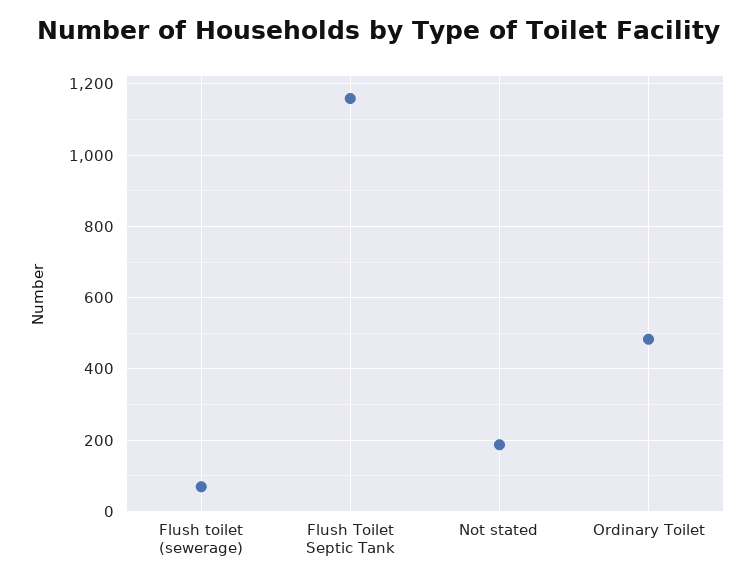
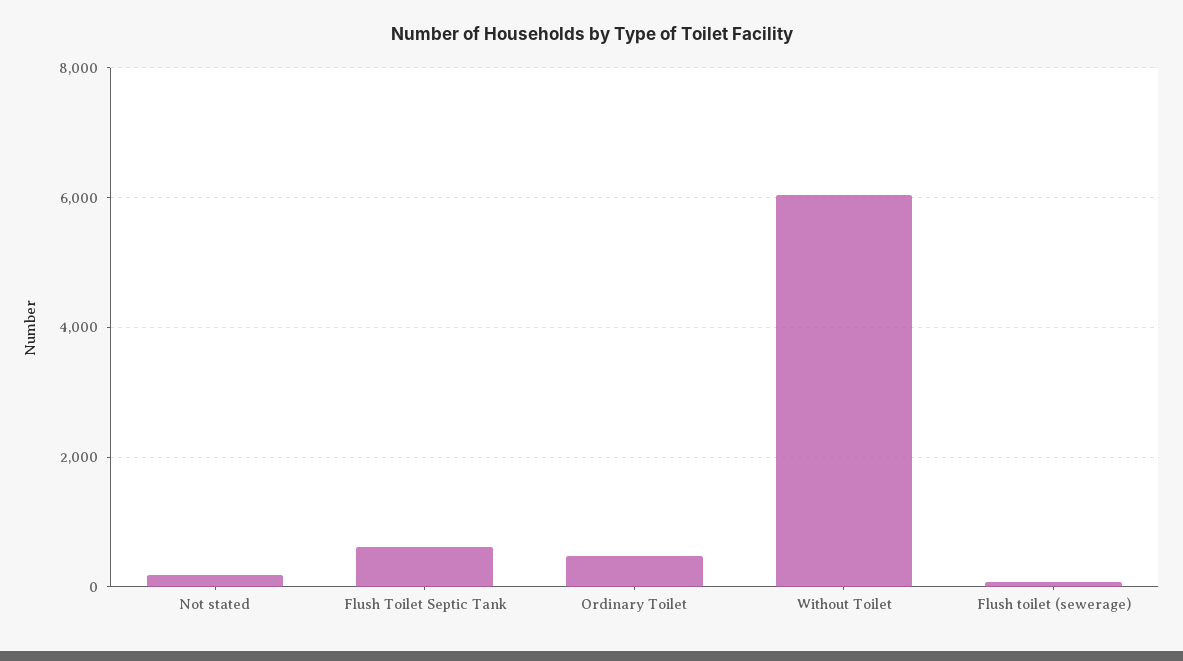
Flush Toilet Septic Tank: 1160 -> 600
Without Toilet: none -> 6000

